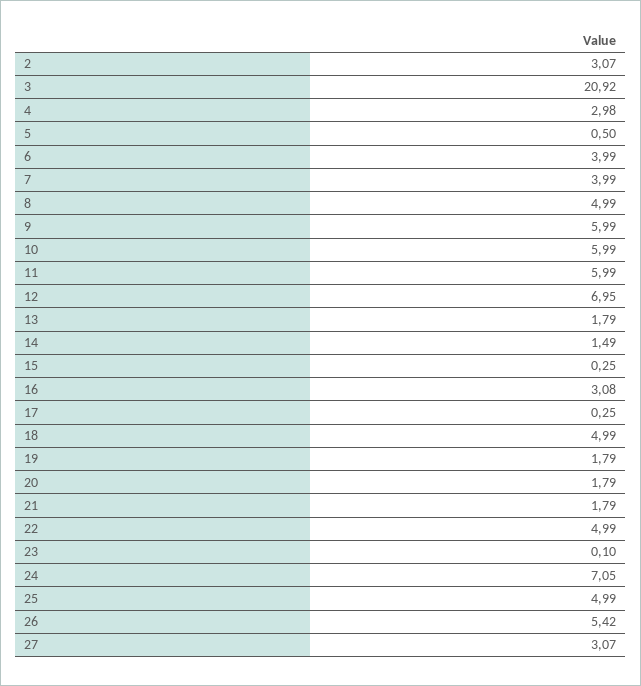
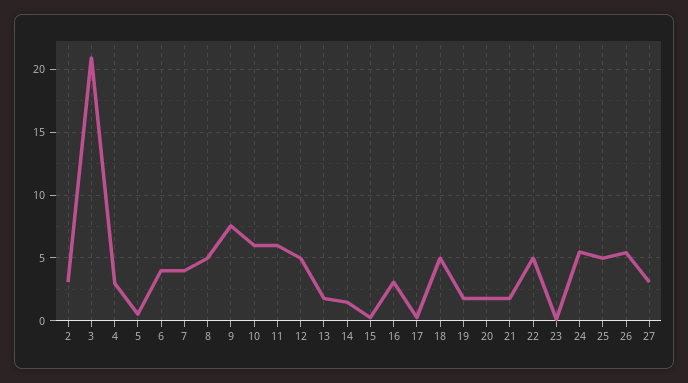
9: 5.99 -> 7.5
12: 6.95 -> 5
24: 7.05 -> 5.5

